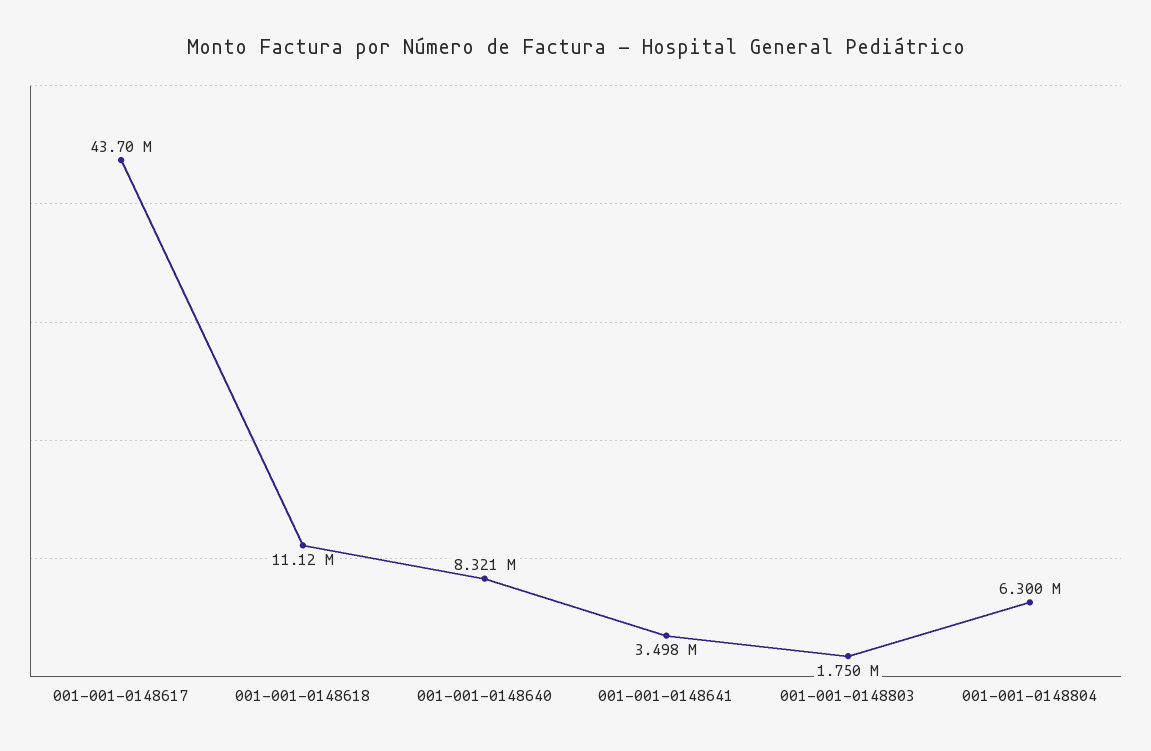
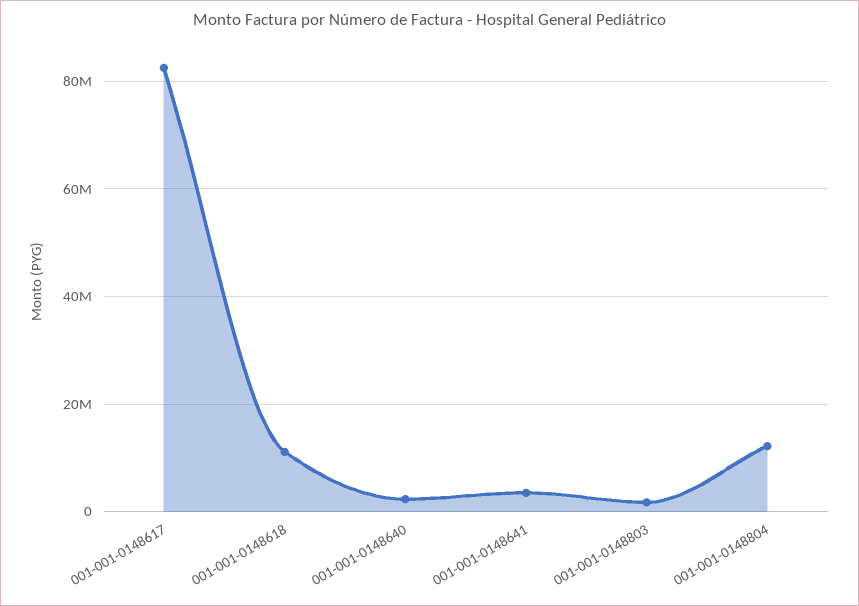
001-001-0148617: 43700000 -> 82000000
001-001-0148640: 8321000 -> 2000000
001-001-0148804: 6300000 -> 12000000

